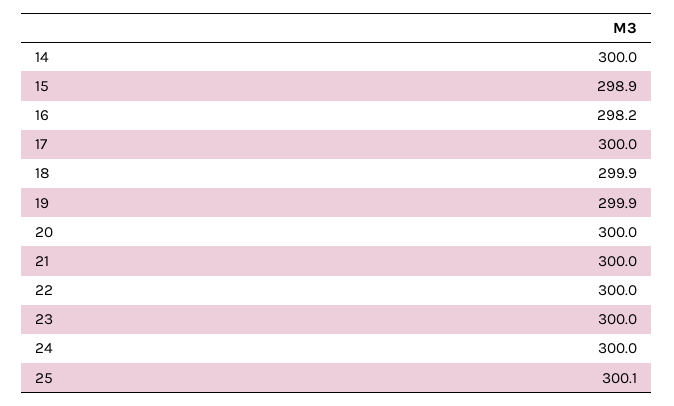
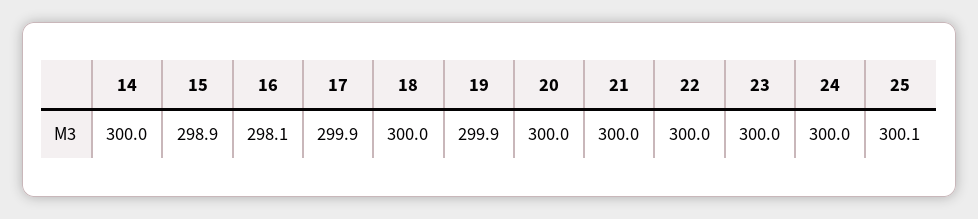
16: 298.2 -> 298.1
17: 300 -> 299.9
18: 299.9 -> 300

